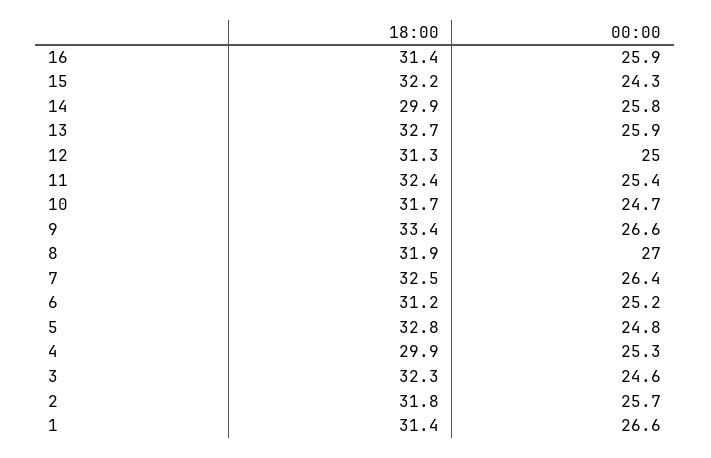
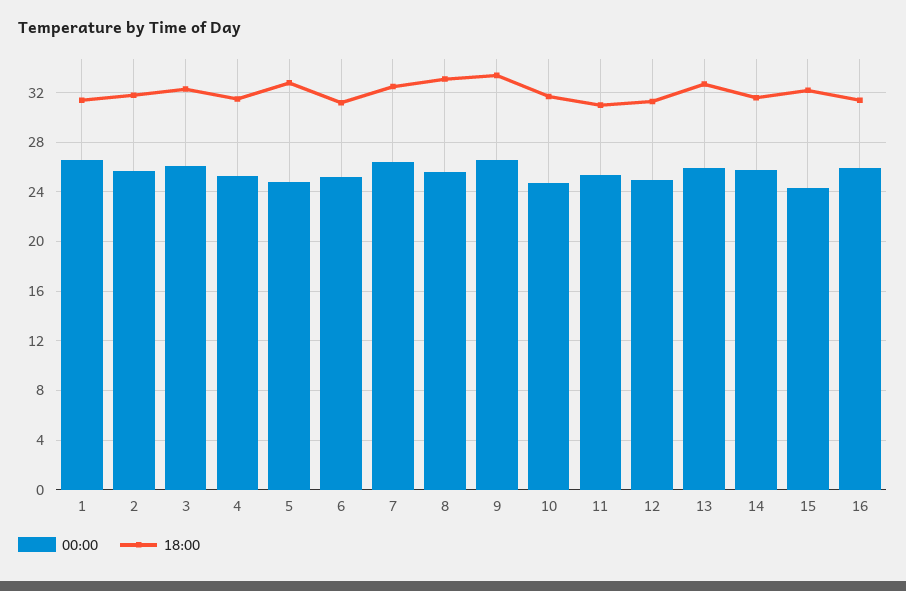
18:00, 14: 29.9 -> 31.5
18:00, 11: 32.4 -> 31
18:00, 8: 31.9 -> 33
00:00, 8: 27 -> 25.5
18:00, 4: 29.9 -> 31.5
00:00, 3: 24.6 -> 26

